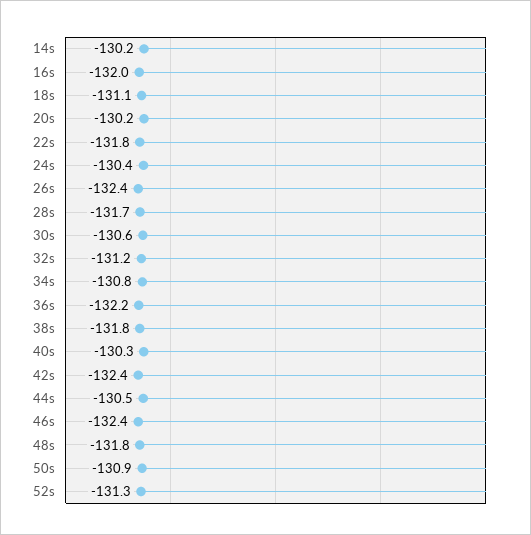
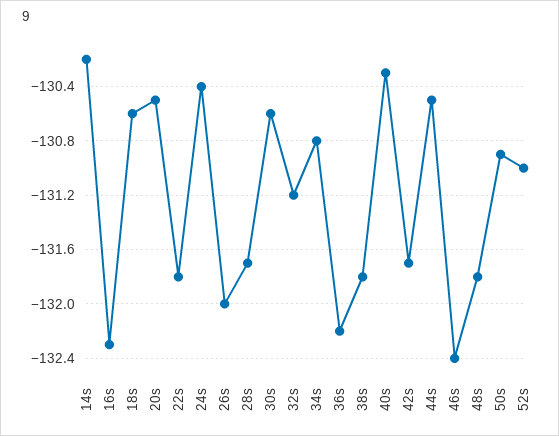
16s: -132 -> -132.3
18s: -131.1 -> -130.6
20s: -130.2 -> -130.5
26s: -132.4 -> -132
42s: -132.4 -> -131.7
52s: -131.3 -> -131

